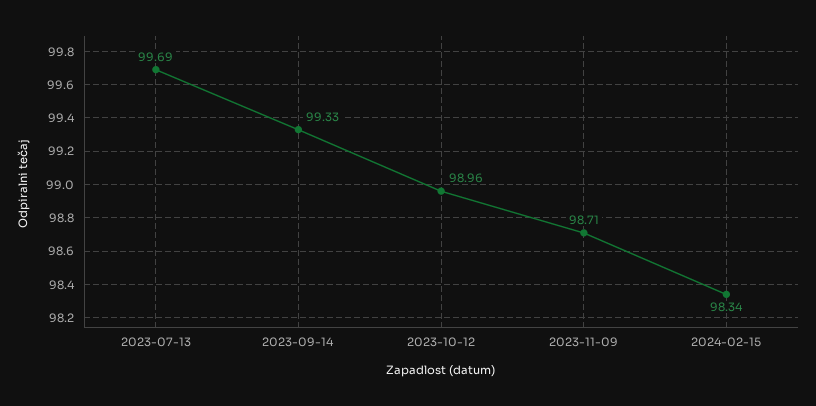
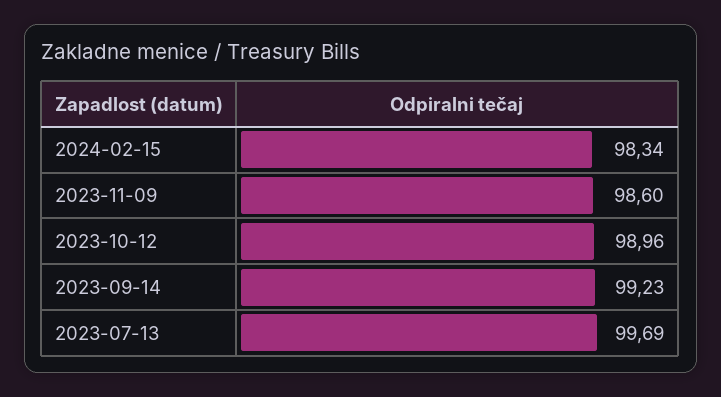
2023-09-14: 99.33 -> 99.23
2023-11-09: 98.71 -> 98.6

